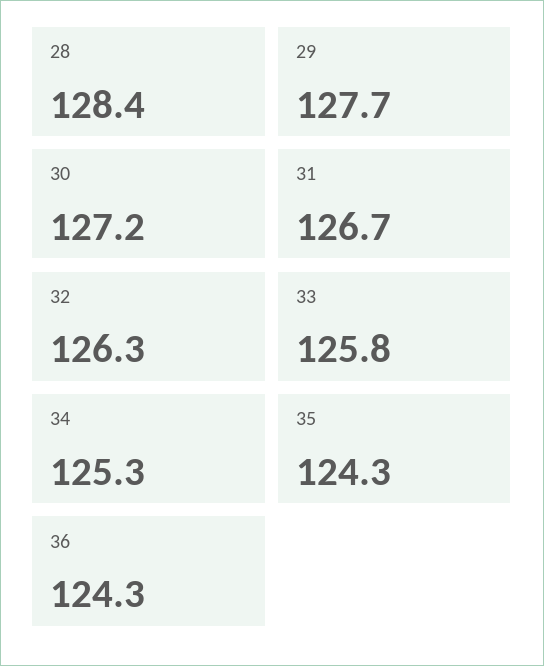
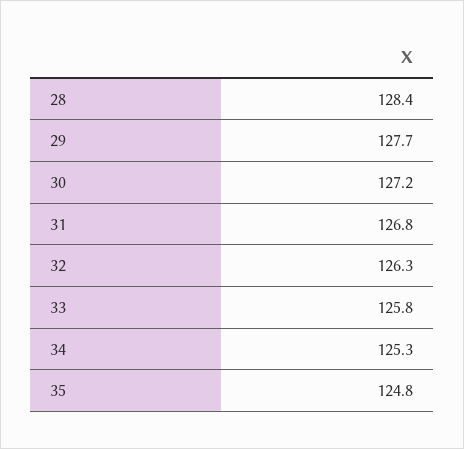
31: 126.7 -> 126.8
35: 124.3 -> 124.8
36: 124.3 -> none

